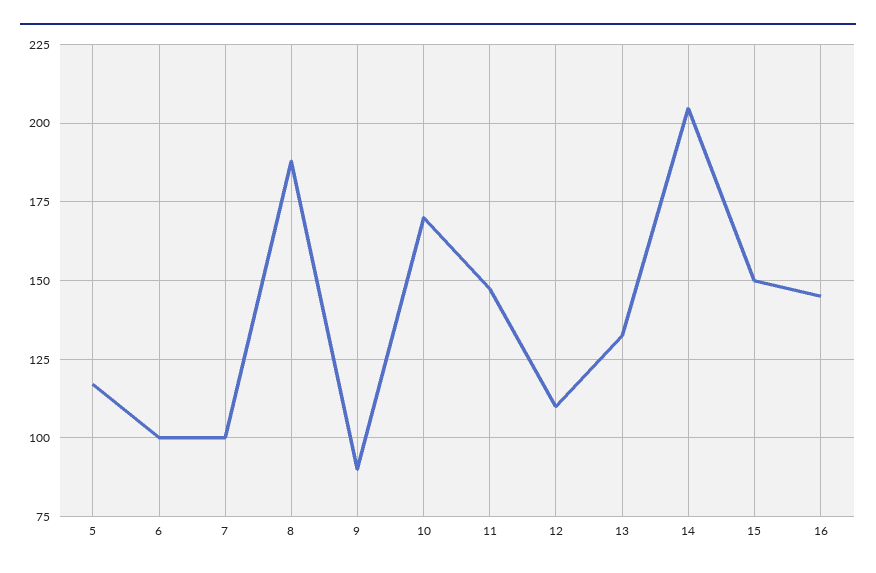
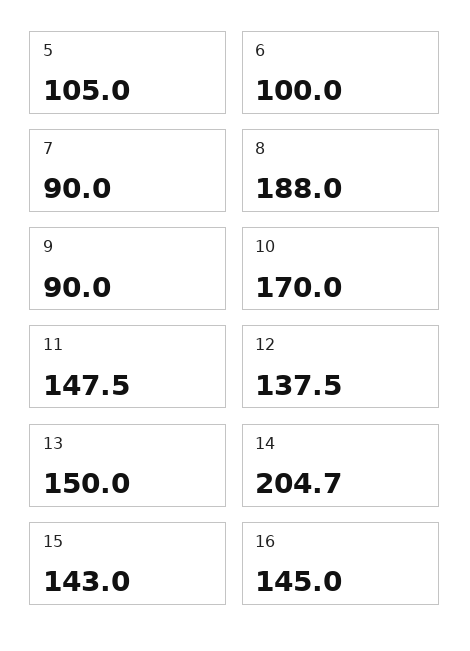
5: 117.5 -> 105
7: 100 -> 90
12: 110 -> 137.5
13: 132.5 -> 150
15: 150 -> 143

